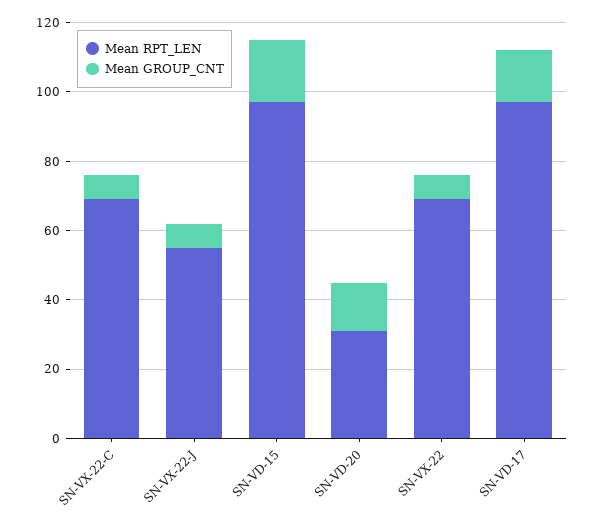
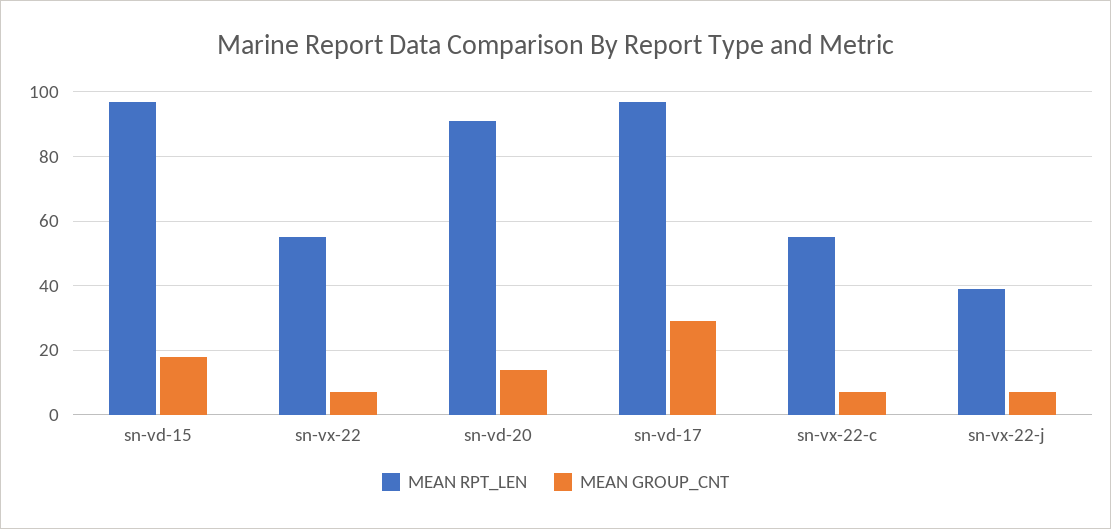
Mean RPT_LEN, SN-VX-22-C: 70 -> 55
Mean RPT_LEN, SN-VX-22-J: 55 -> 40
Mean RPT_LEN, SN-VD-20: 30 -> 90
Mean RPT_LEN, SN-VX-22: 70 -> 55
Mean GROUP_CNT, SN-VD-17: 15 -> 30

